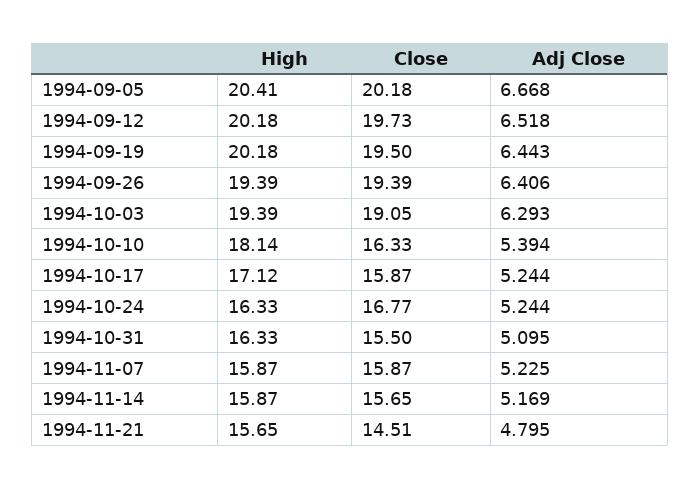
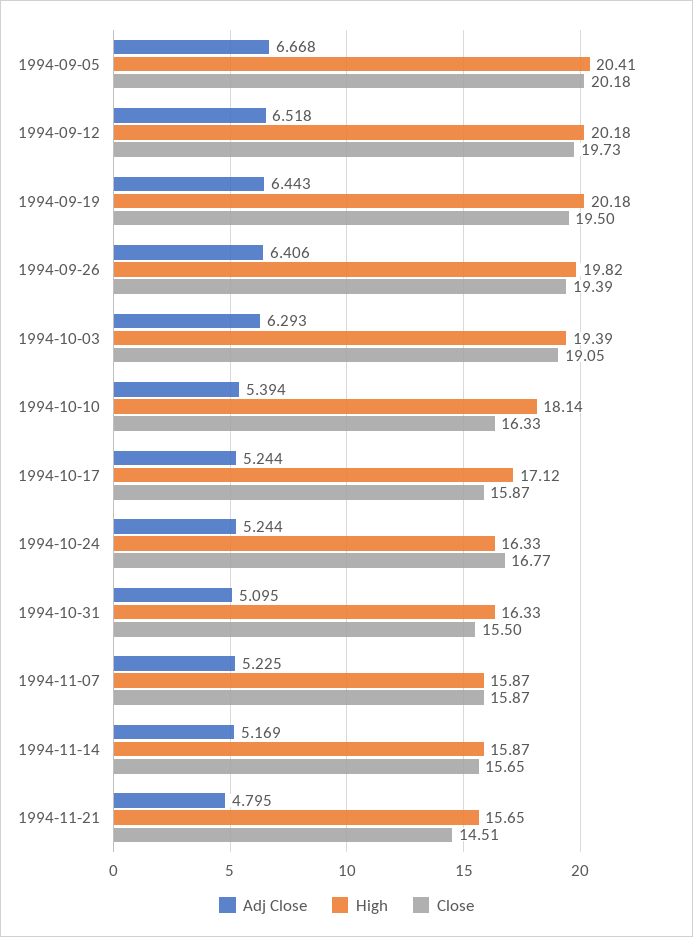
High, 1994-09-26: 19.39 -> 19.82

